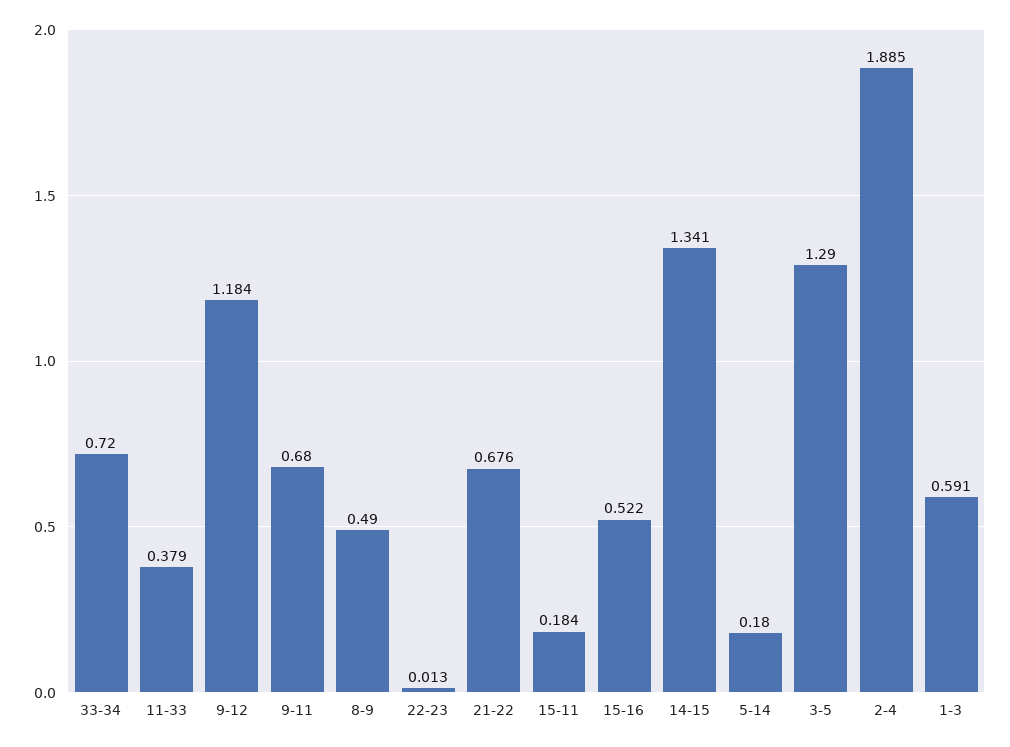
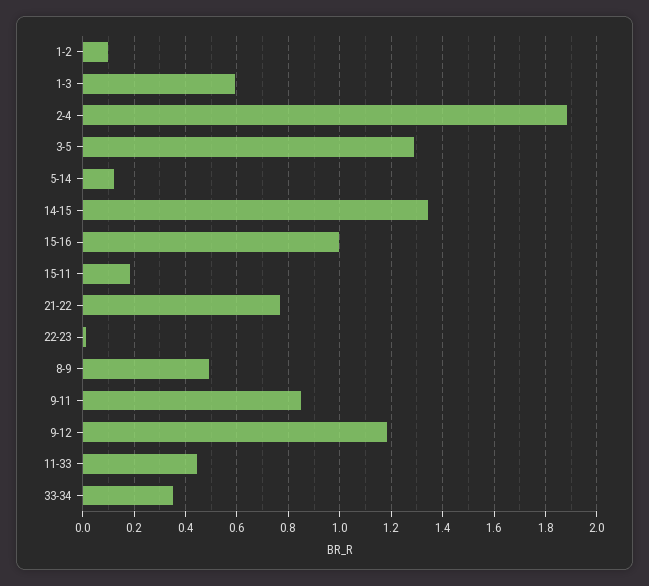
33-34: 0.72 -> 0.35
11-33: 0.379 -> 0.45
9-11: 0.68 -> 0.85
21-22: 0.676 -> 0.775
15-16: 0.522 -> 1
5-14: 0.18 -> 0.125
1-2: none -> 0.1

